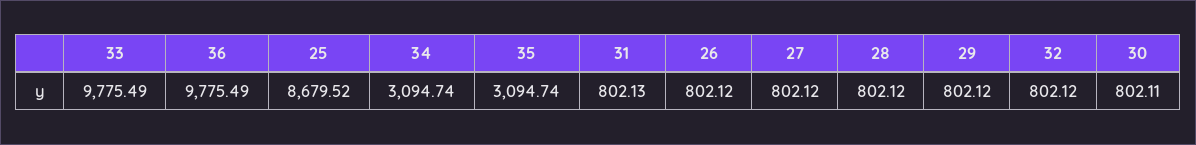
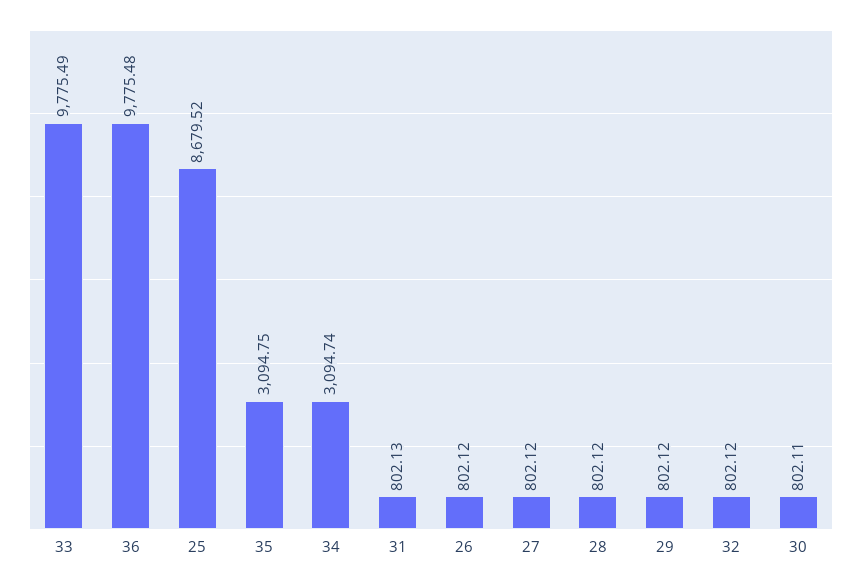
36: 9775.49 -> 9775.48
35: 3094.74 -> 3094.75

